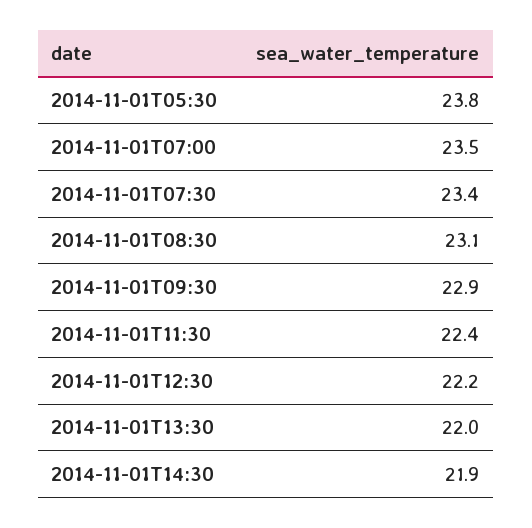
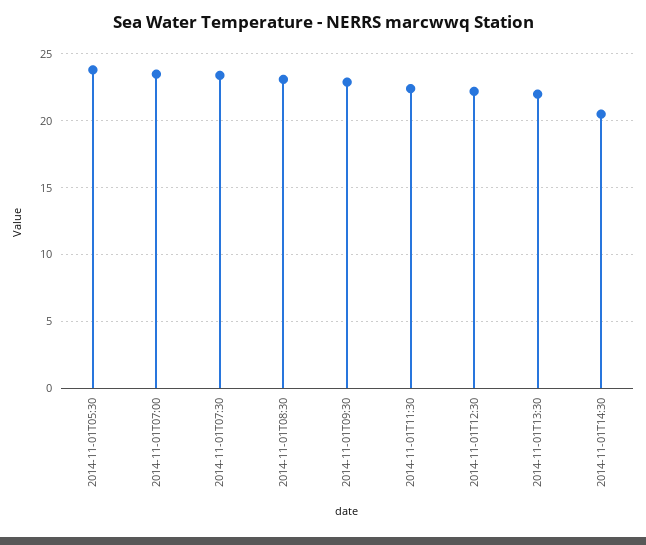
2014-11-01T14:30: 21.9 -> 20.5

